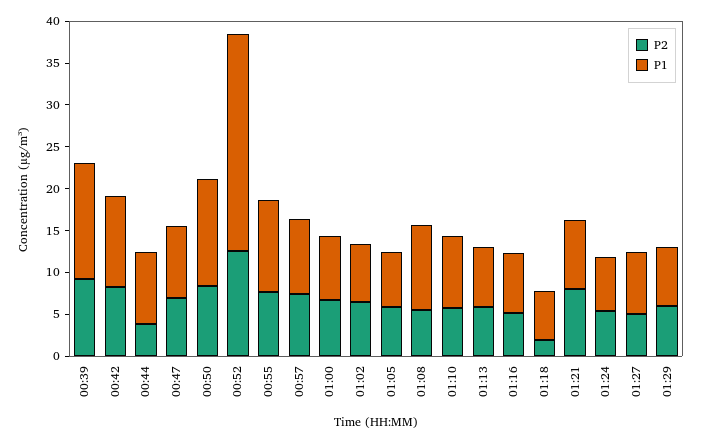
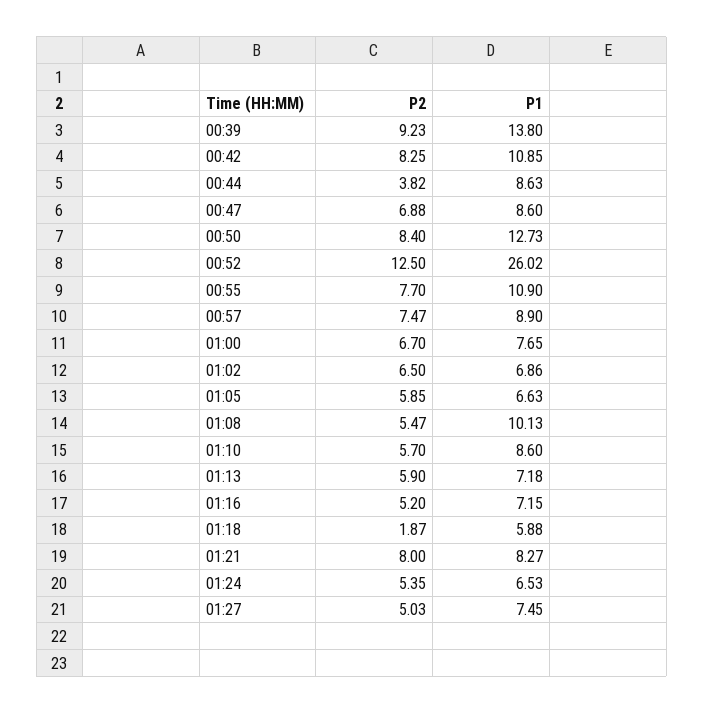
P2, 01:29: 6 -> none
P1, 01:29: 7 -> none

